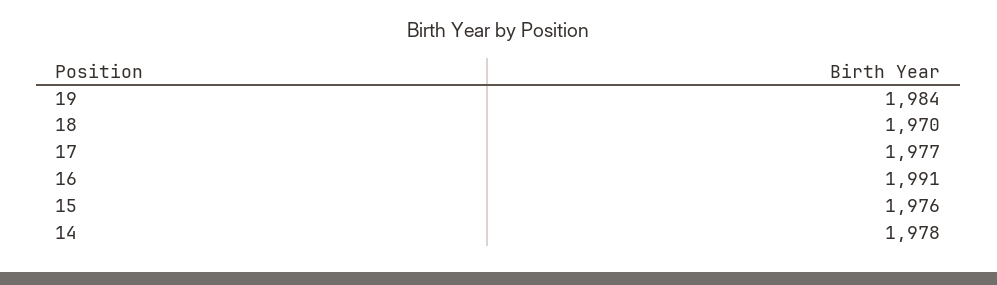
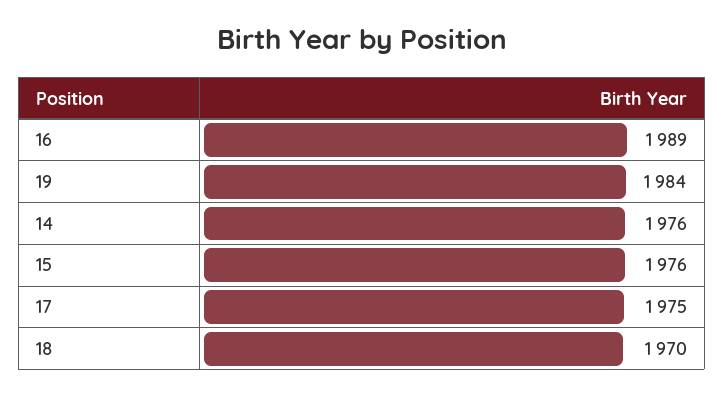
17: 1977 -> 1975
16: 1991 -> 1989
14: 1978 -> 1976

